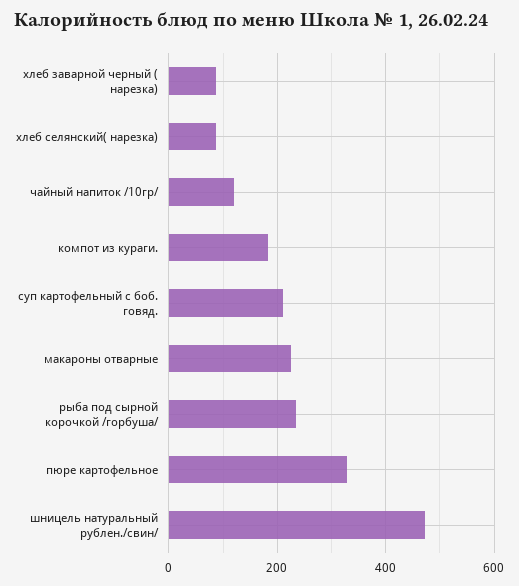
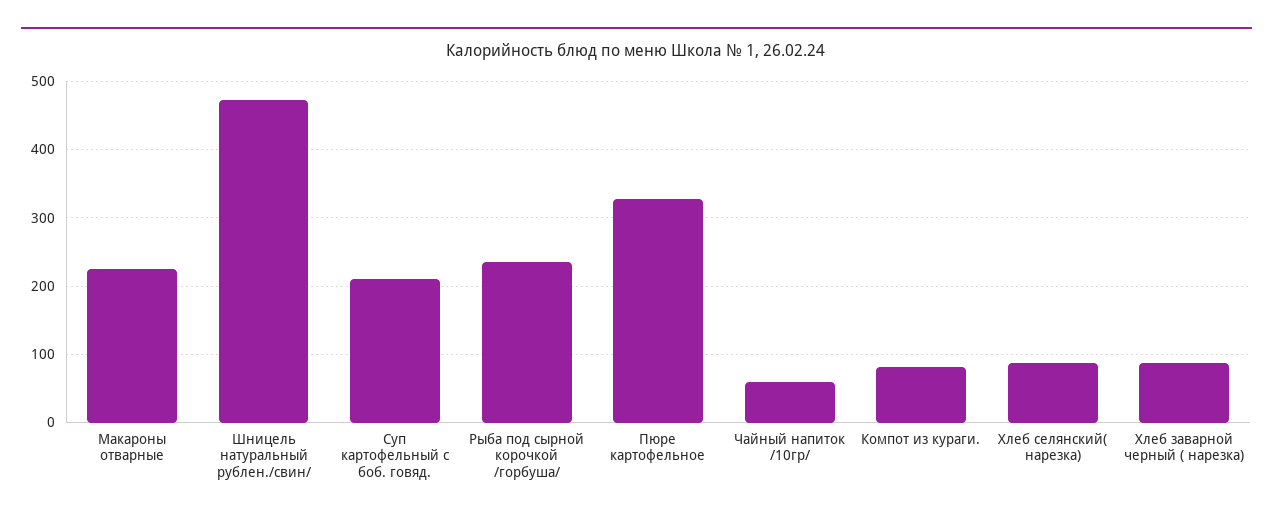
чайный напиток /10гр/: 120 -> 60
компот из кураги.: 180 -> 80

